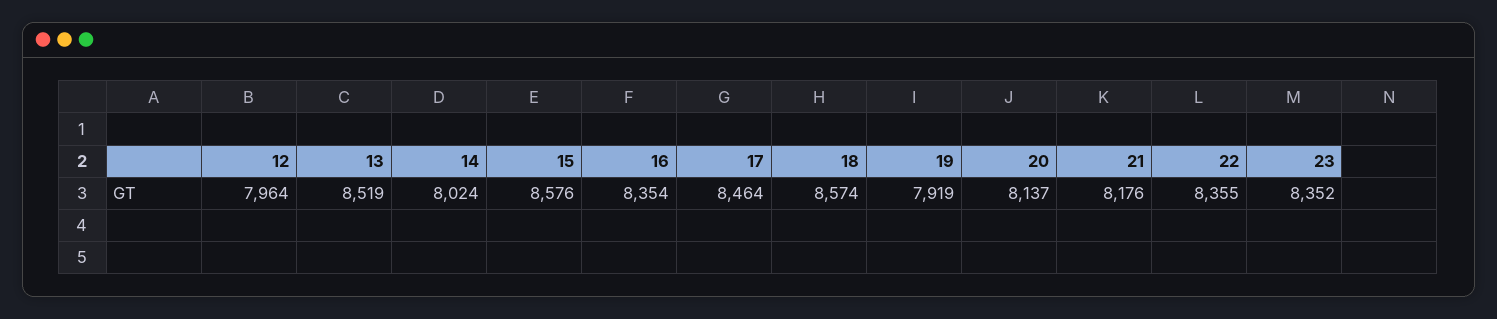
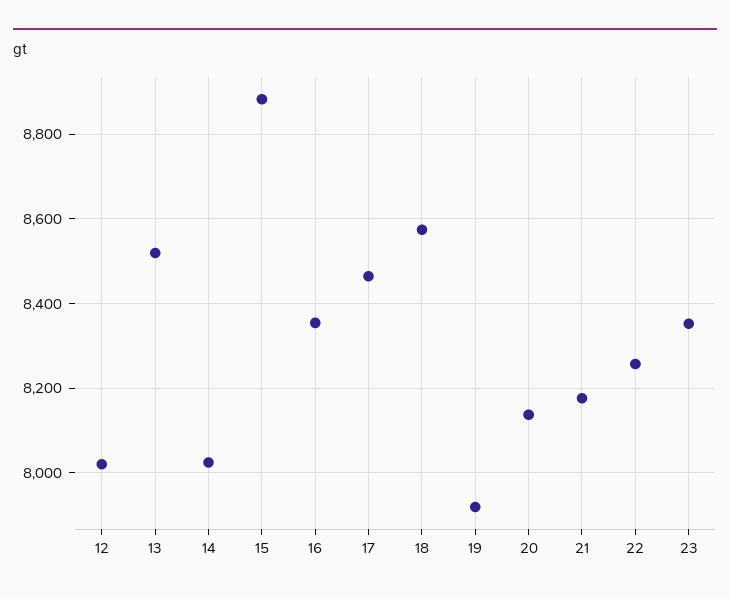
12: 7964 -> 8020
15: 8576 -> 8880
22: 8355 -> 8260

